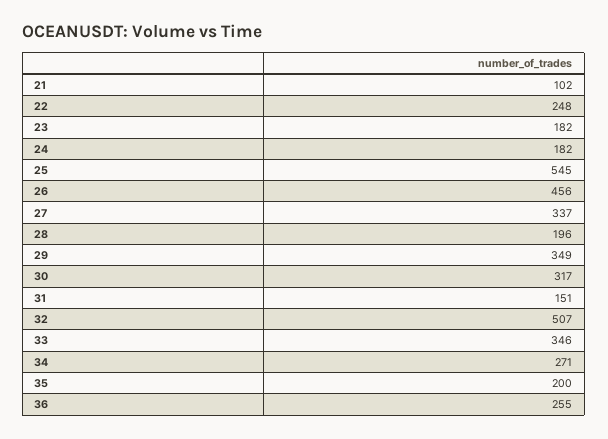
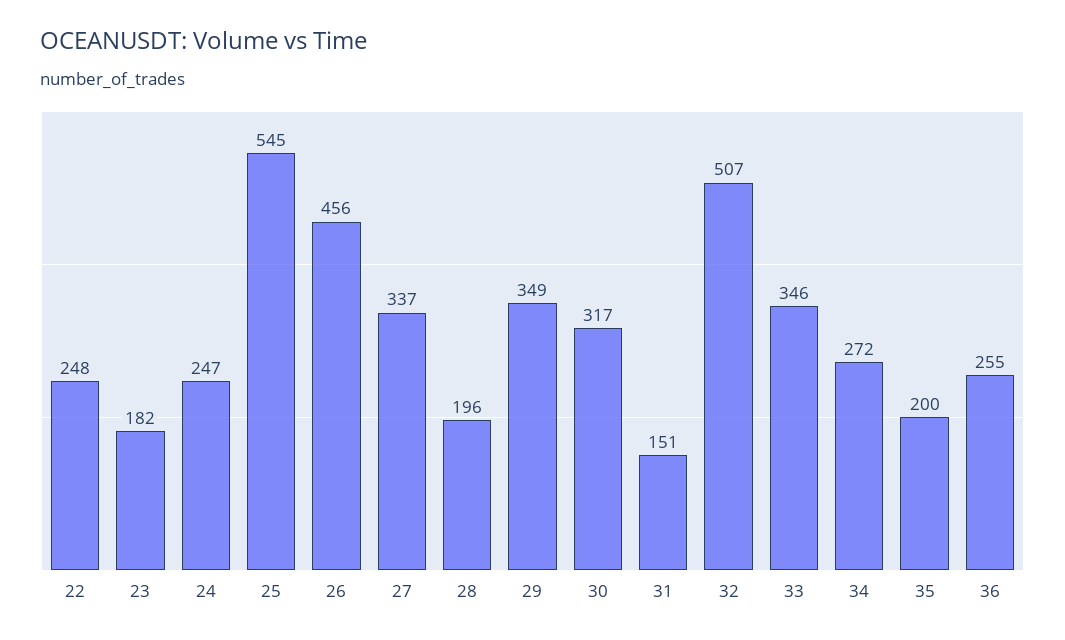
21: 102 -> none
24: 182 -> 247
34: 271 -> 272

